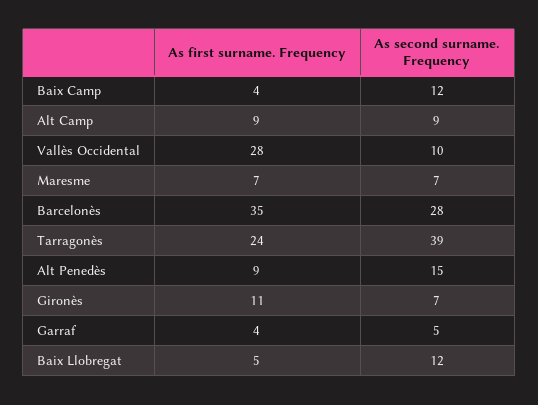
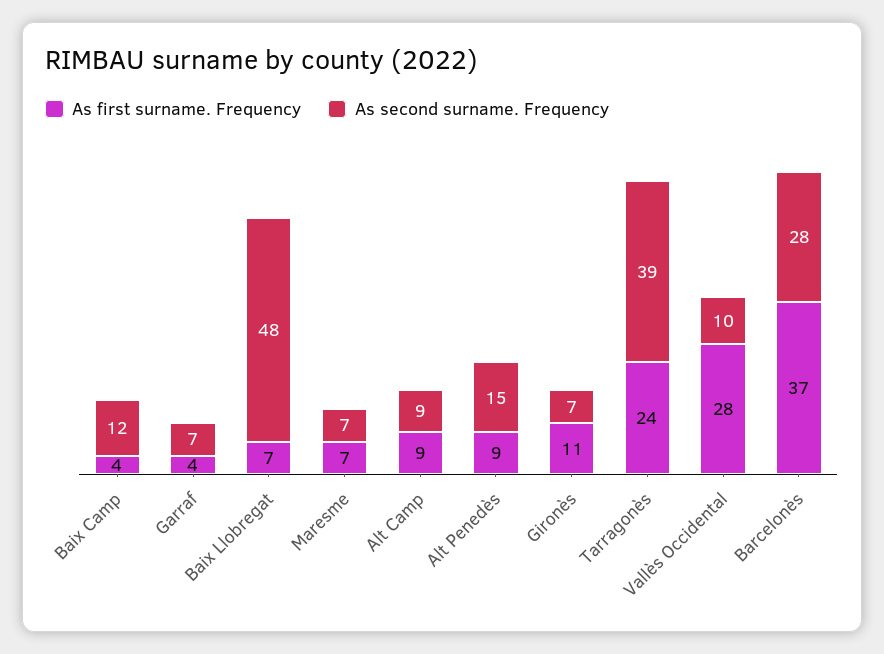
As first surname. Frequency, Barcelonès: 35 -> 37
As second surname. Frequency, Garraf: 5 -> 7
As first surname. Frequency, Baix Llobregat: 5 -> 7
As second surname. Frequency, Baix Llobregat: 12 -> 48

